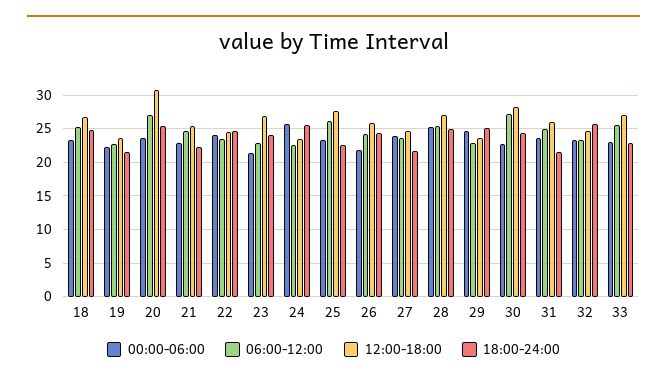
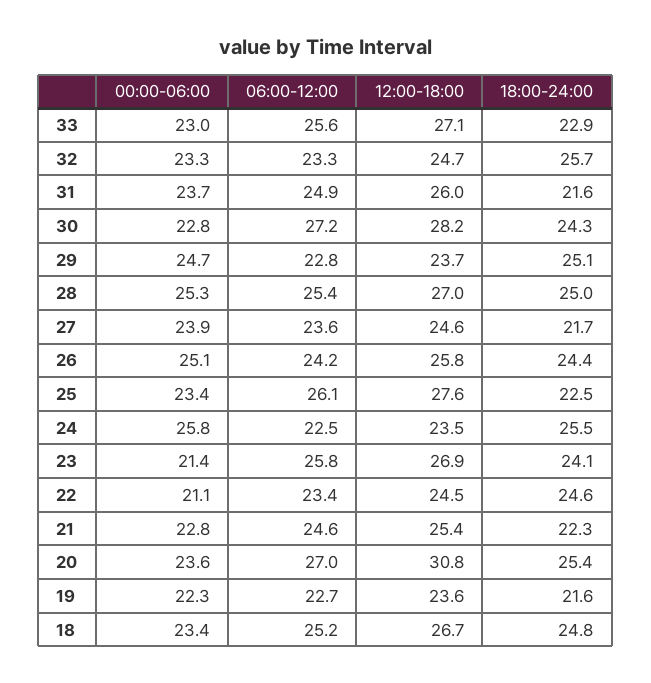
00:00-06:00, 22: 24 -> 21.1
06:00-12:00, 23: 23 -> 25.8
00:00-06:00, 26: 22 -> 25.1

